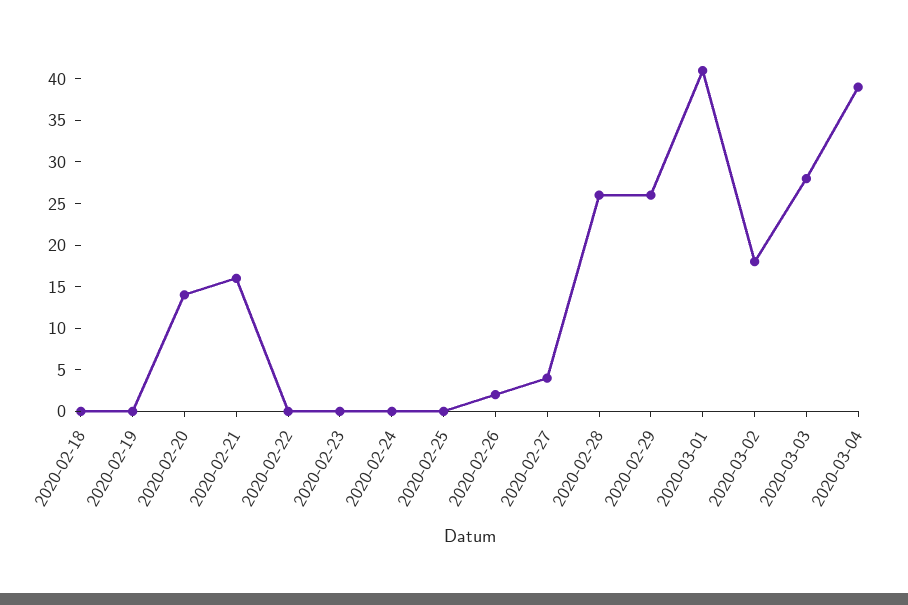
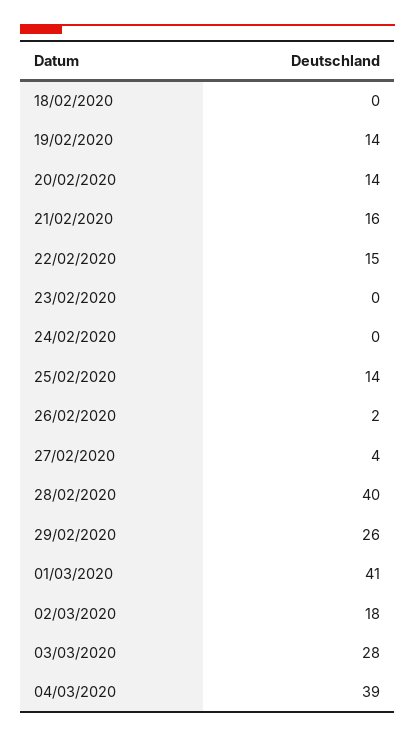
2020-02-19: 0 -> 14
2020-02-22: 0 -> 15
2020-02-25: 0 -> 14
2020-02-28: 26 -> 40

